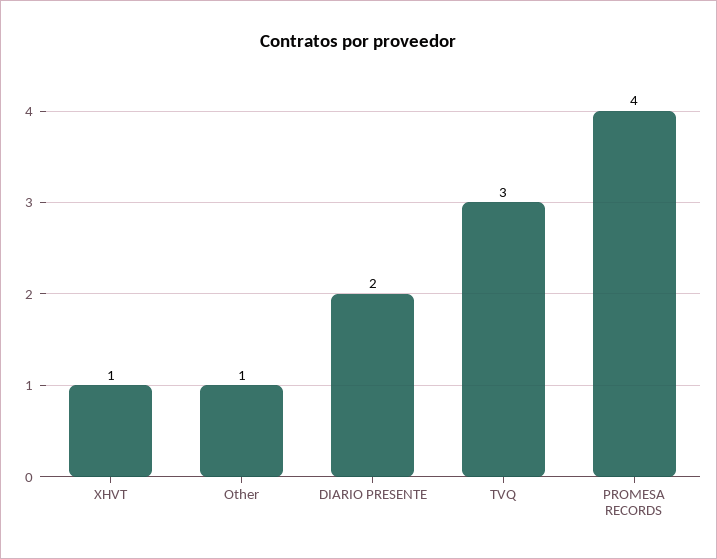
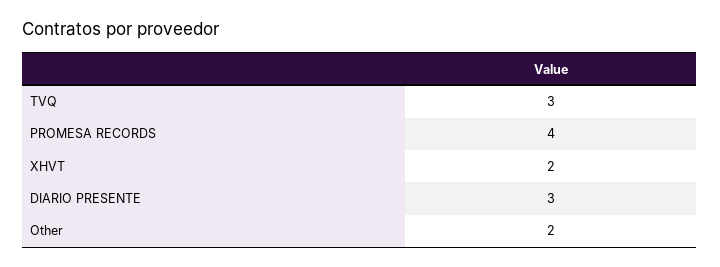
XHVT: 1 -> 2
Other: 1 -> 2
DIARIO PRESENTE: 2 -> 3

